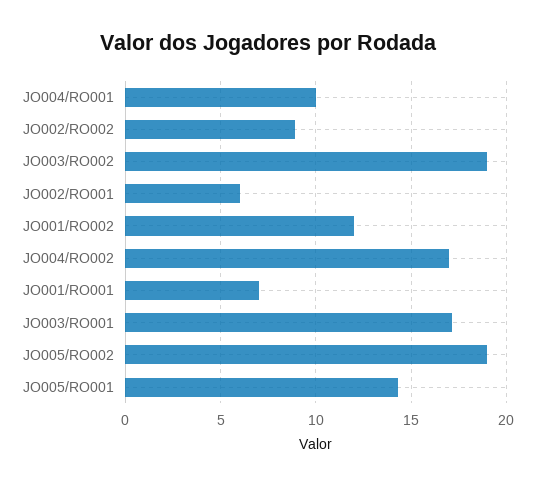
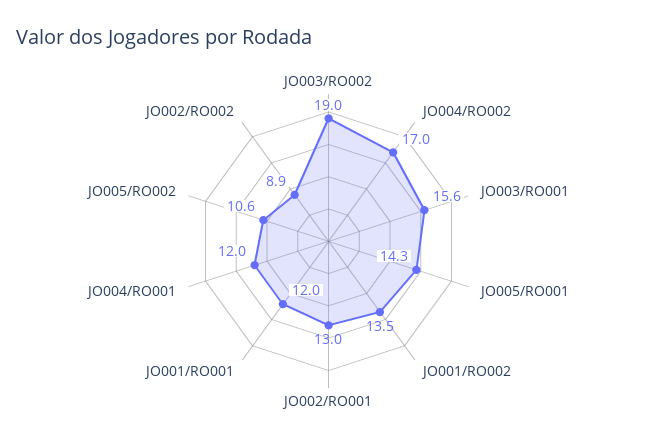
JO004/RO001: 10 -> 12
JO002/RO001: 6 -> 13
JO001/RO002: 12 -> 13.5
JO001/RO001: 7 -> 12
JO003/RO001: 17 -> 15.6
JO005/RO002: 19 -> 10.6

